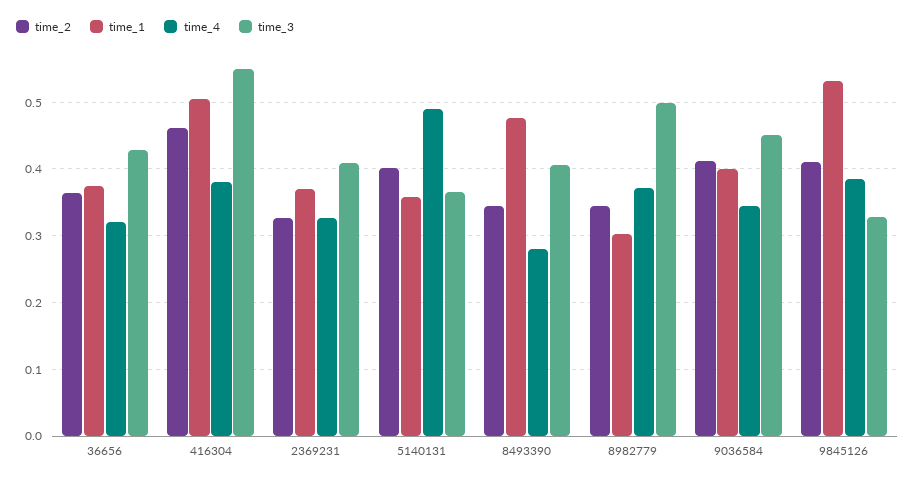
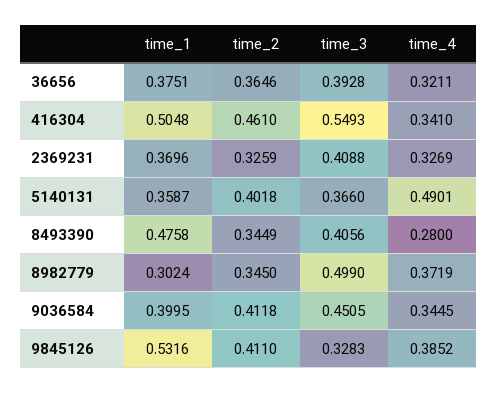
time_3, 36656: 0.43 -> 0.3928
time_4, 416304: 0.38 -> 0.341

